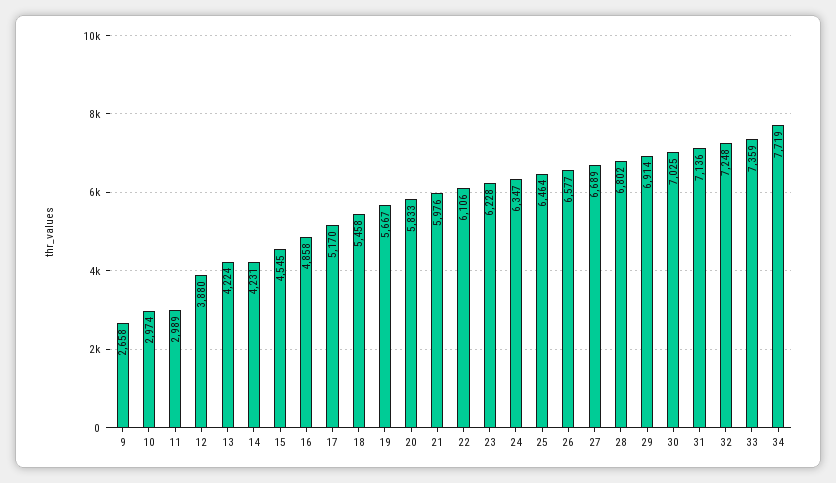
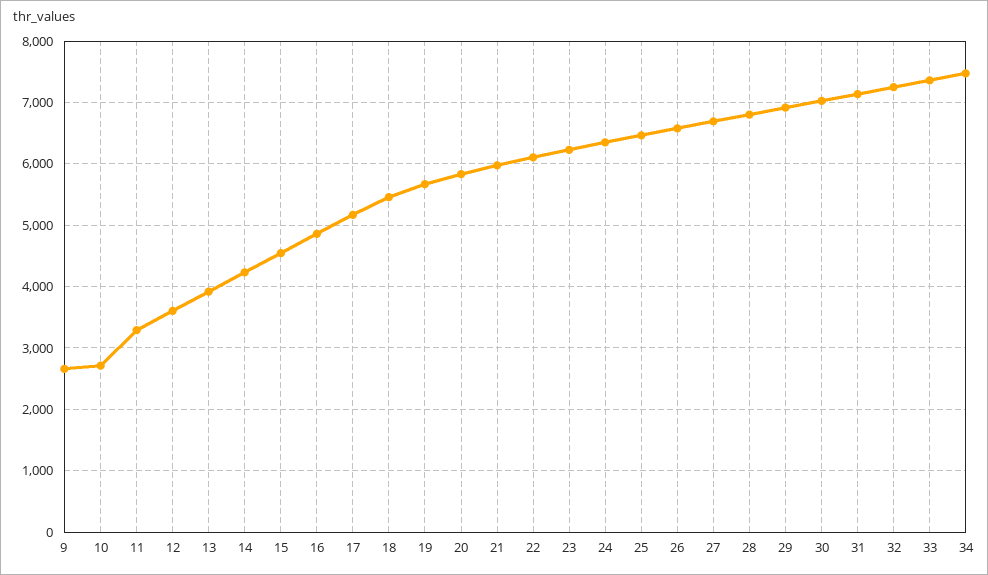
10: 2974 -> 2700
11: 2989 -> 3300
12: 3880 -> 3600
13: 4224 -> 3900
34: 7719 -> 7500

